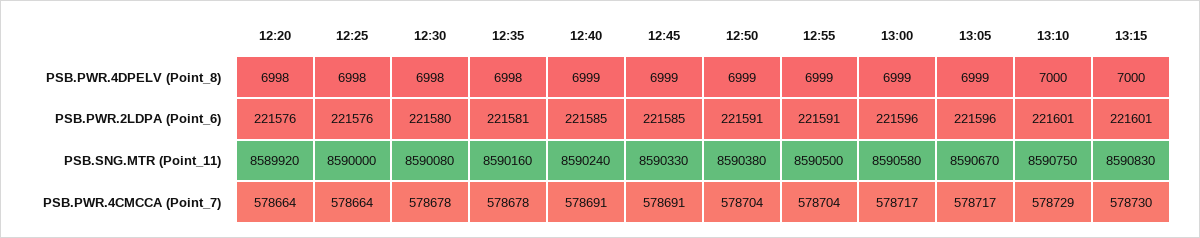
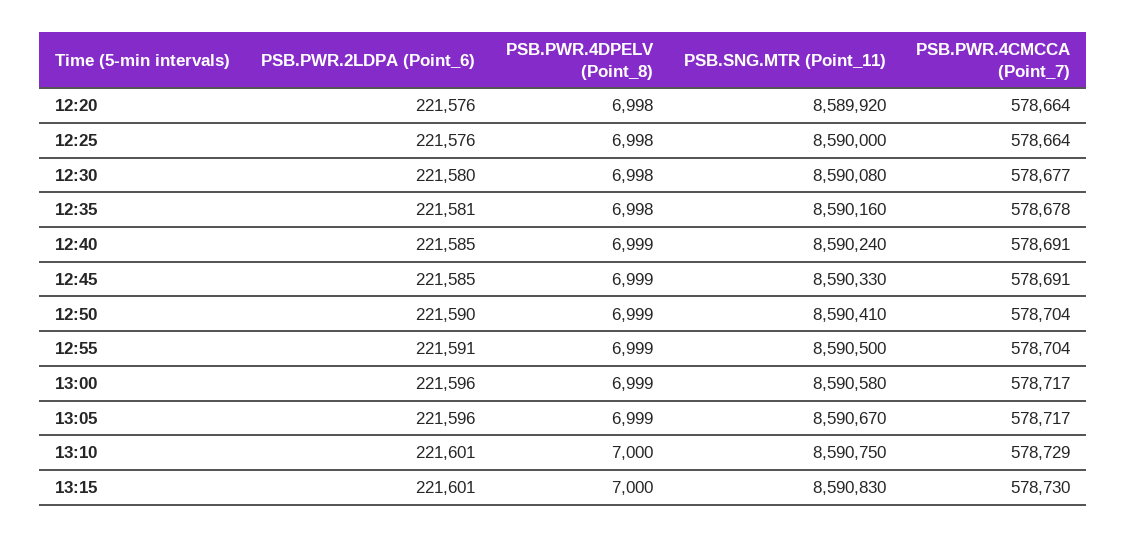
12:50, PSB.PWR.2LDPA (Point_6): 221591 -> 221590
12:50, PSB.SNG.MTR (Point_11): 8590380 -> 8590410
12:30, PSB.PWR.4CMCCA (Point_7): 578678 -> 578677

